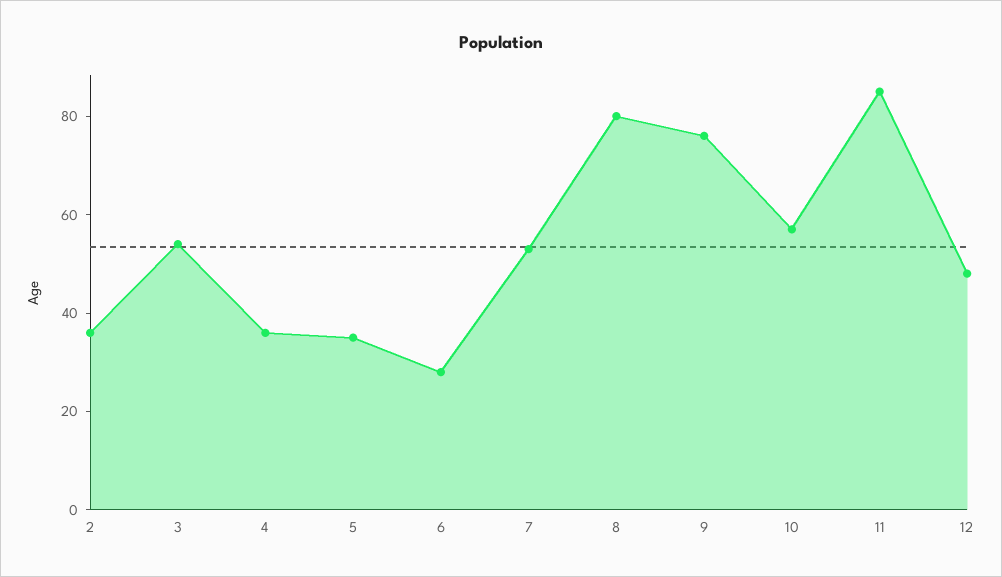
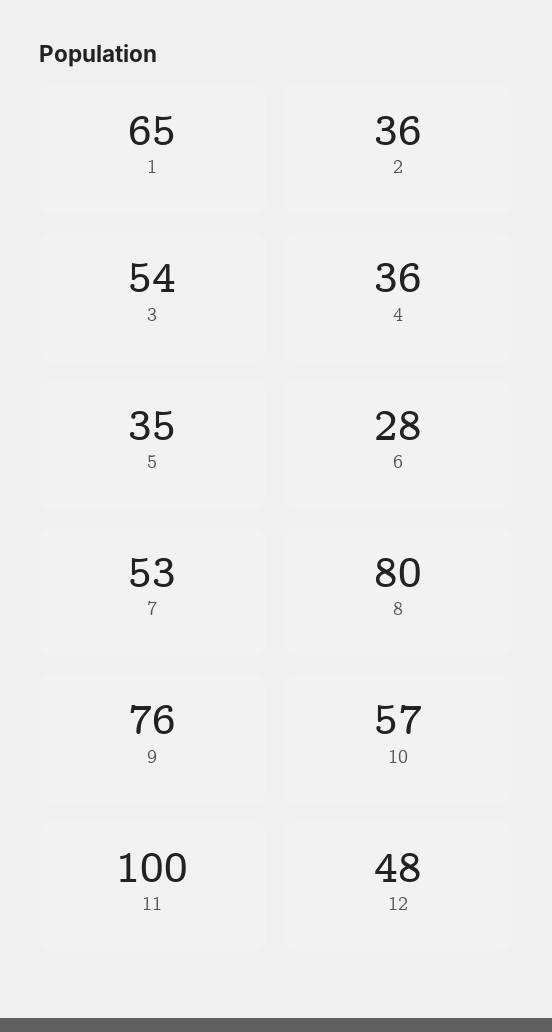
11: 85 -> 100
1: none -> 65

